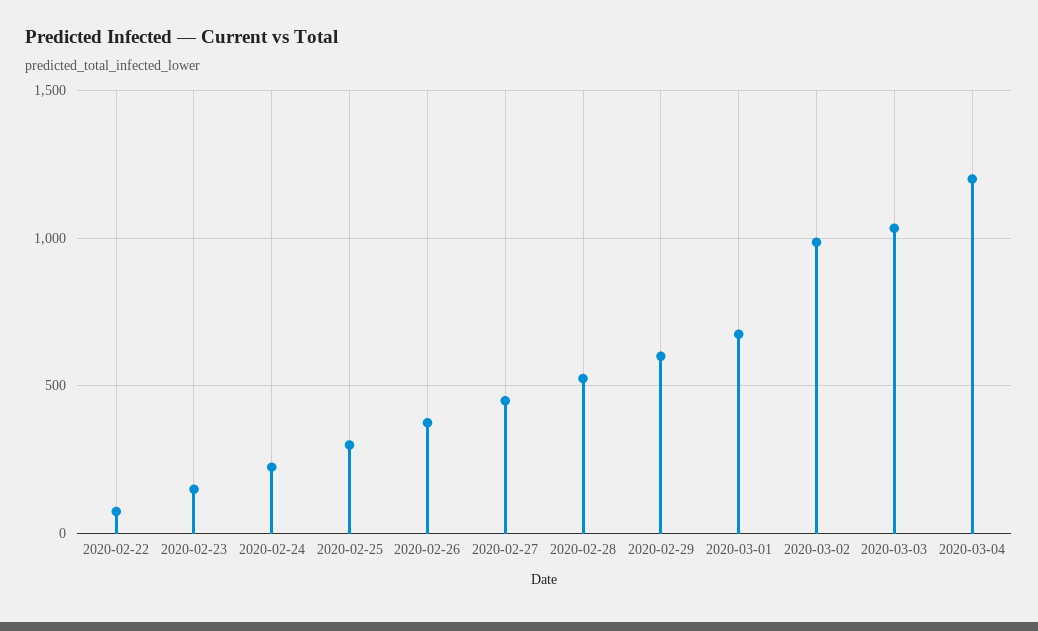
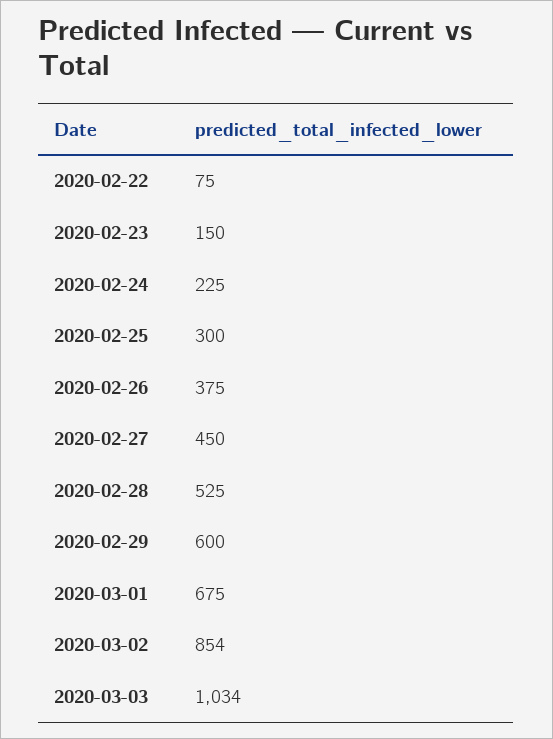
2020-03-02: 1000 -> 854
2020-03-04: 1200 -> none

